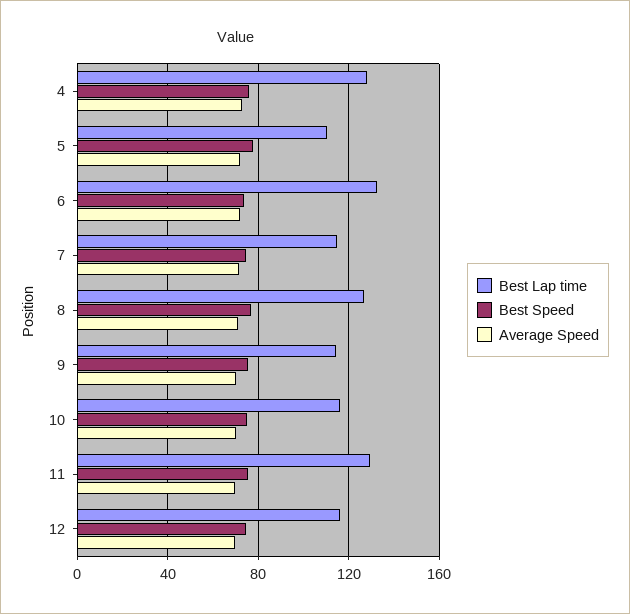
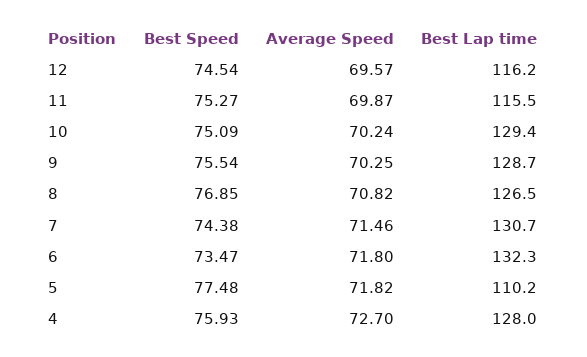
Best Lap time, 7: 115 -> 130.7
Best Lap time, 9: 115 -> 128.7
Best Lap time, 10: 115 -> 129.4
Best Lap time, 11: 130 -> 115.5

